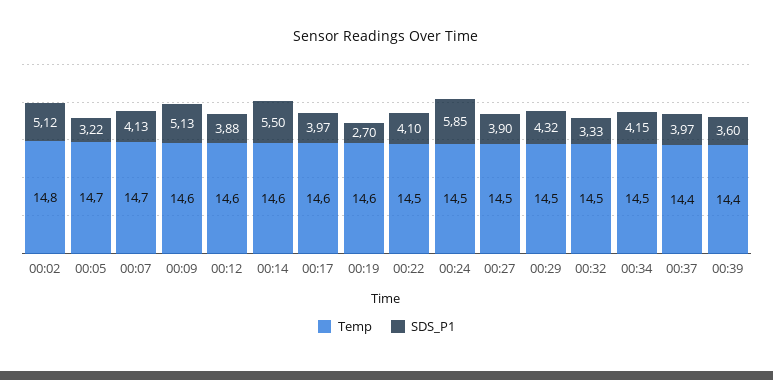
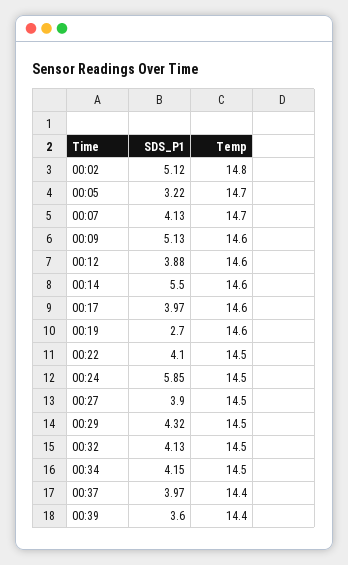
SDS_P1, 00:32: 3.33 -> 4.13

